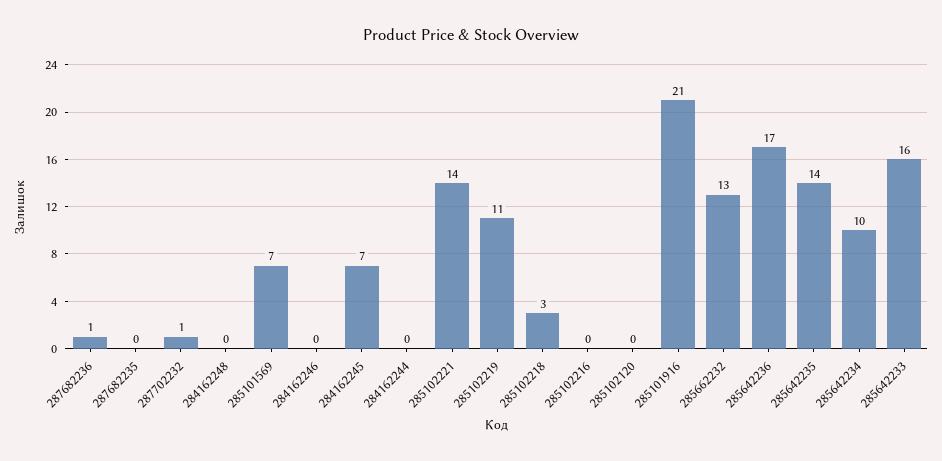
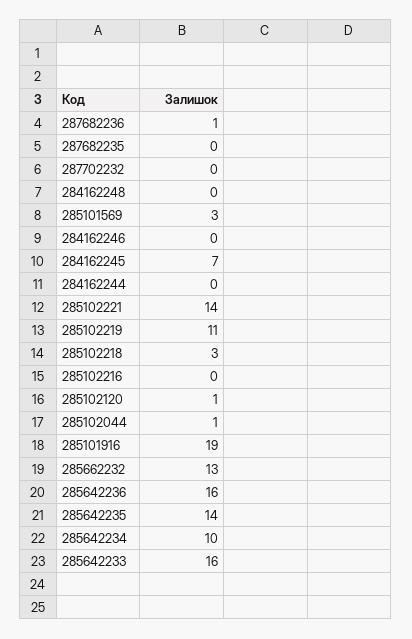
287702232: 1 -> 0
285101569: 7 -> 3
285102120: 0 -> 1
285101916: 21 -> 19
285642236: 17 -> 16
285102044: none -> 1

